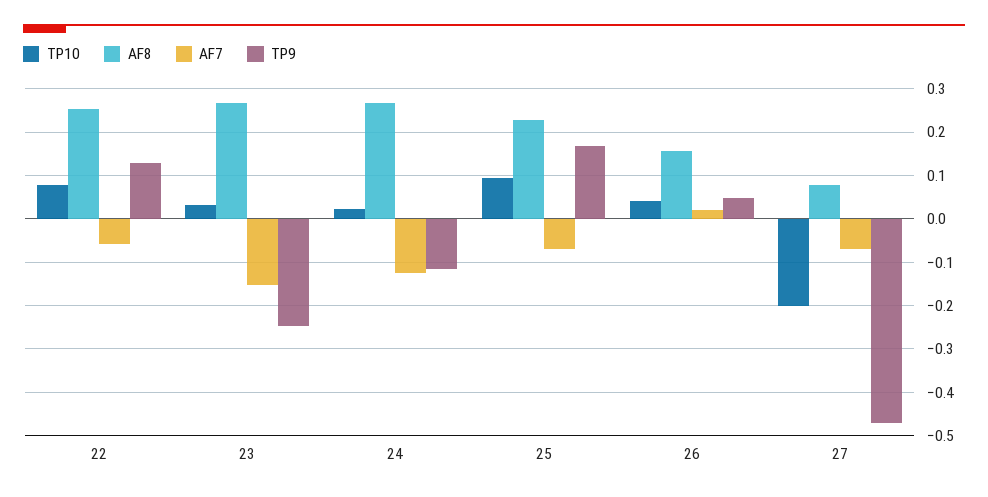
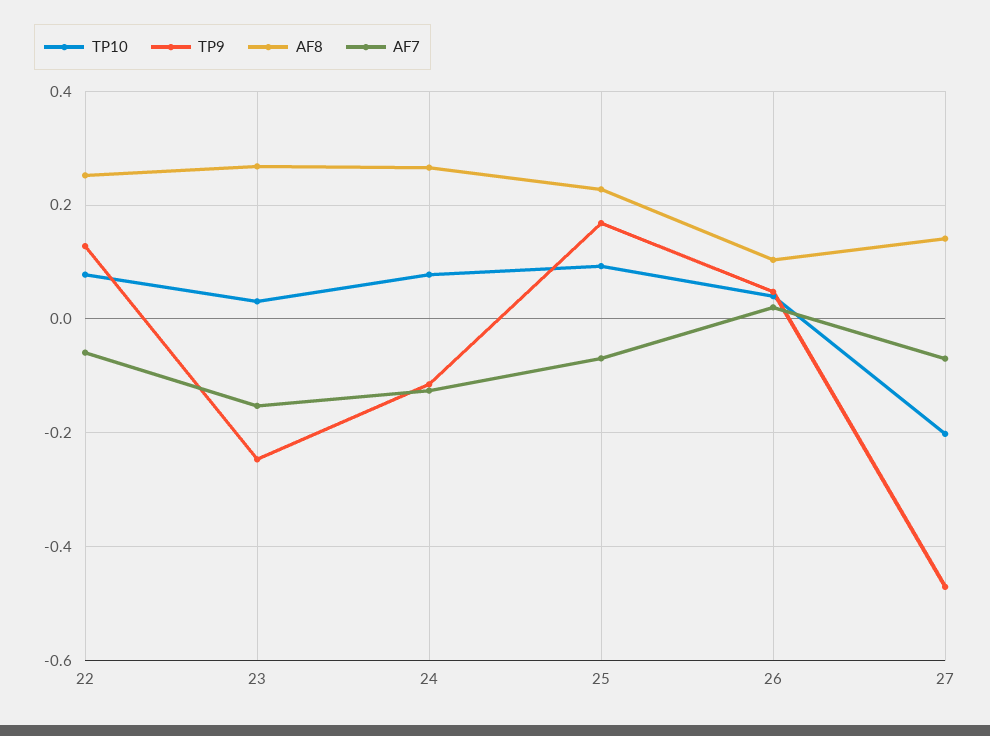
TP10, 24: 0.02 -> 0.08
AF8, 26: 0.16 -> 0.1
AF8, 27: 0.08 -> 0.14

